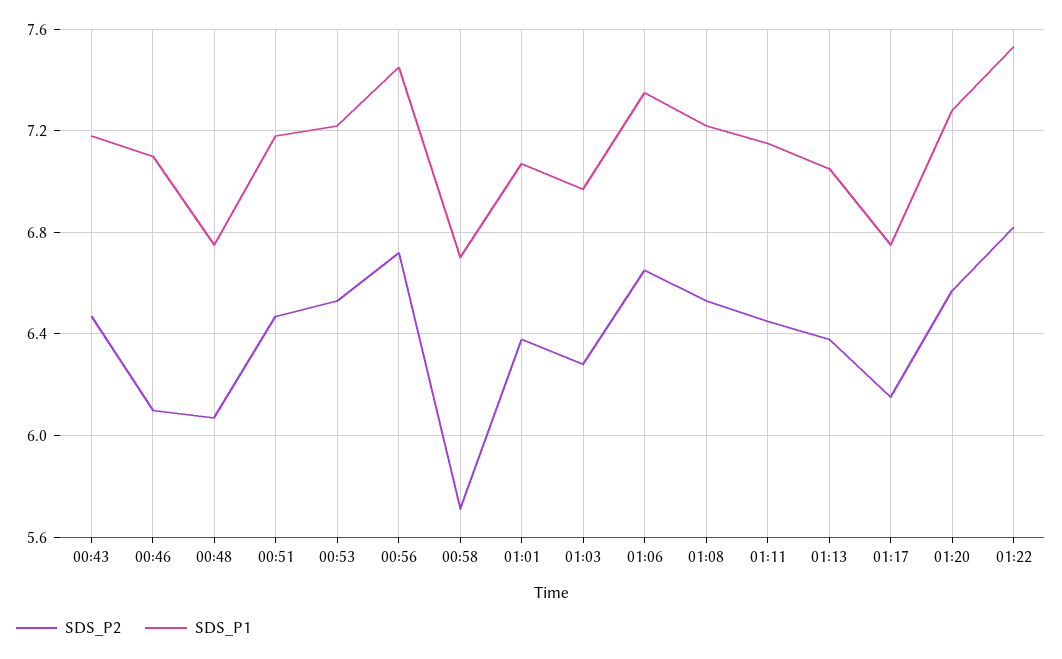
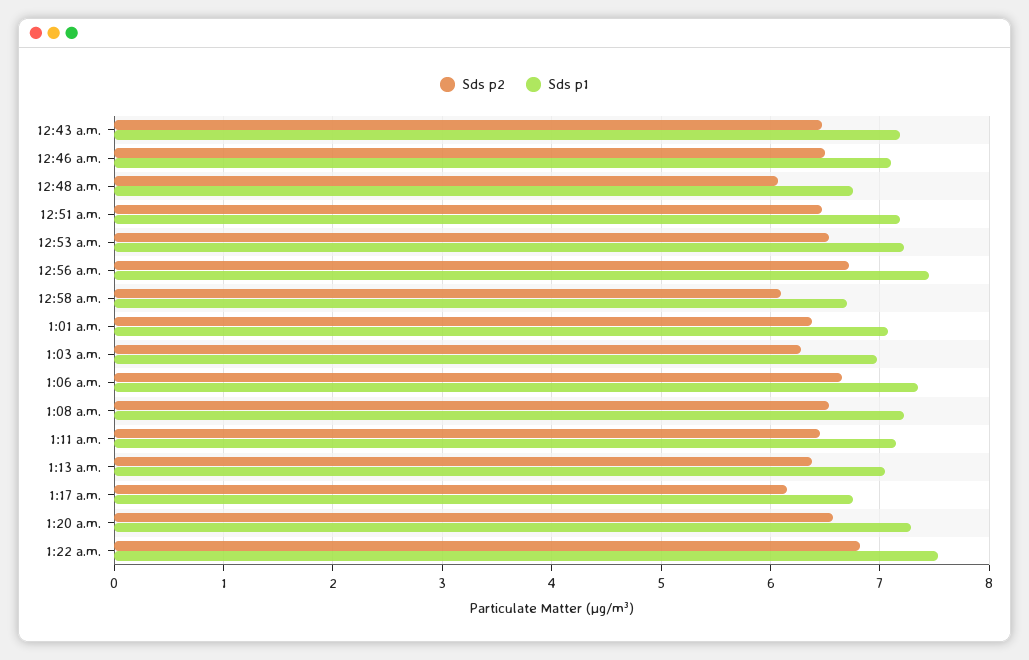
SDS_P2, 00:46: 6.1 -> 6.5
SDS_P2, 00:58: 5.7 -> 6.1

